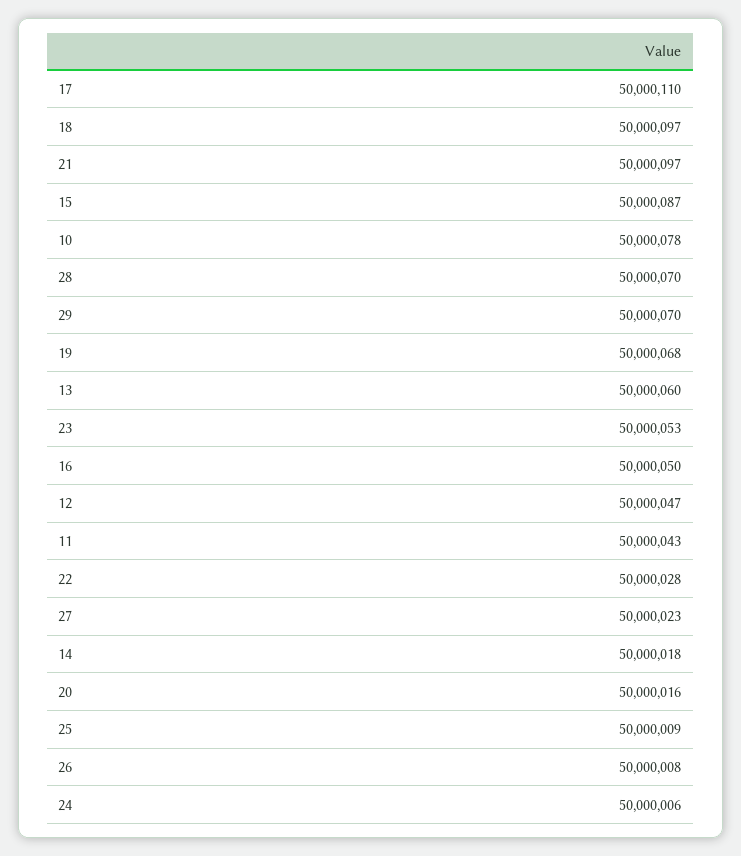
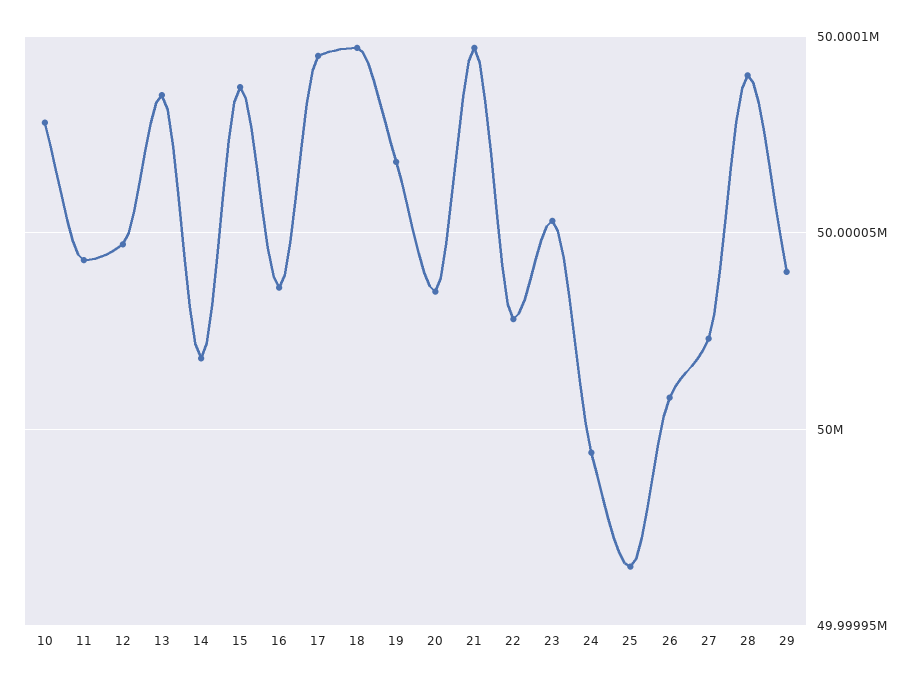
17: 50000110 -> 50000095
28: 50000070 -> 50000090
29: 50000070 -> 50000040
13: 50000060 -> 50000085
16: 50000050 -> 50000035
20: 50000016 -> 50000035
25: 50000009 -> 49999965
24: 50000006 -> 49999995

